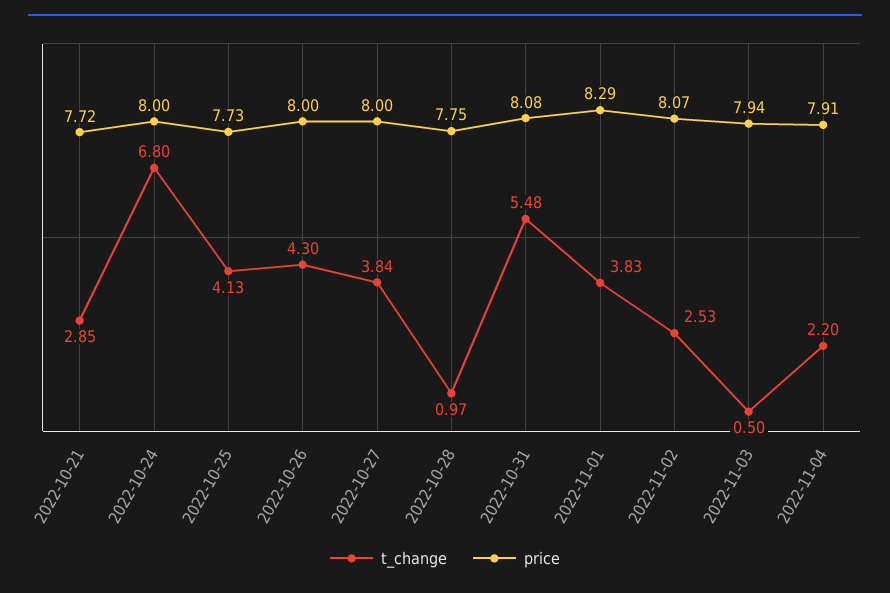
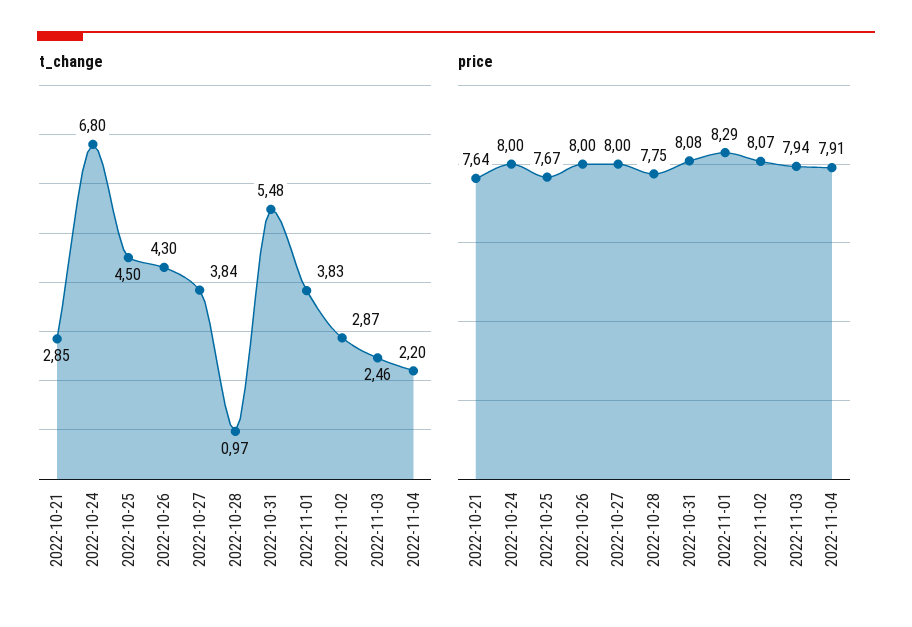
price, 2022-10-21: 7.72 -> 7.64
t_change, 2022-10-25: 4.13 -> 4.5
price, 2022-10-25: 7.73 -> 7.67
t_change, 2022-11-02: 2.53 -> 2.87
t_change, 2022-11-03: 0.5 -> 2.46

